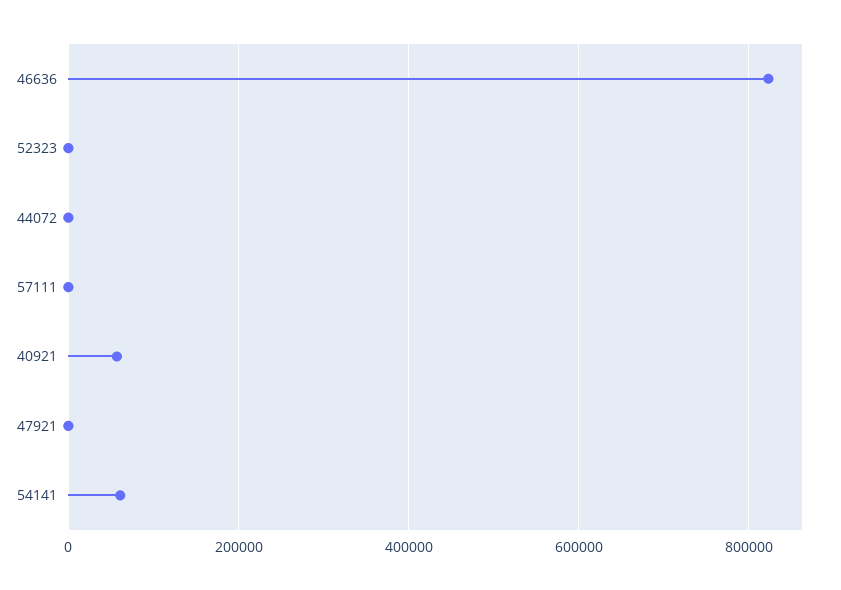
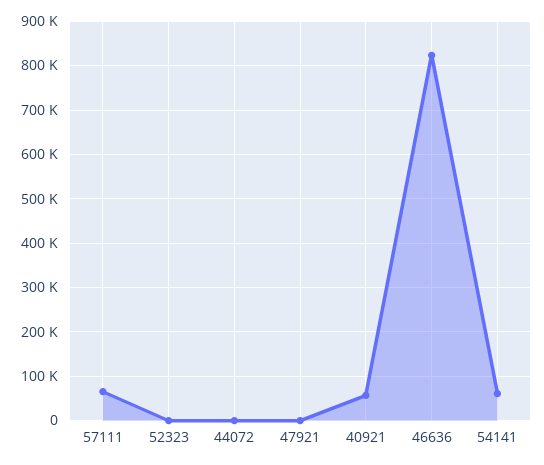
57111: 0 -> 60000

